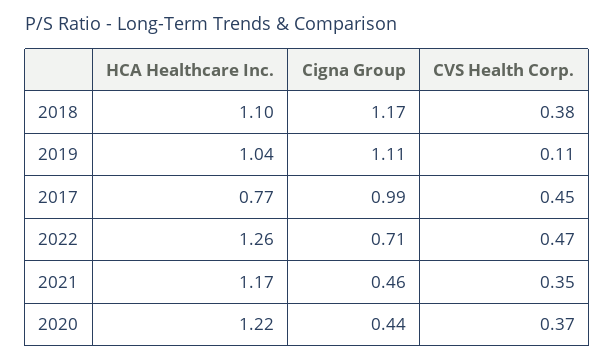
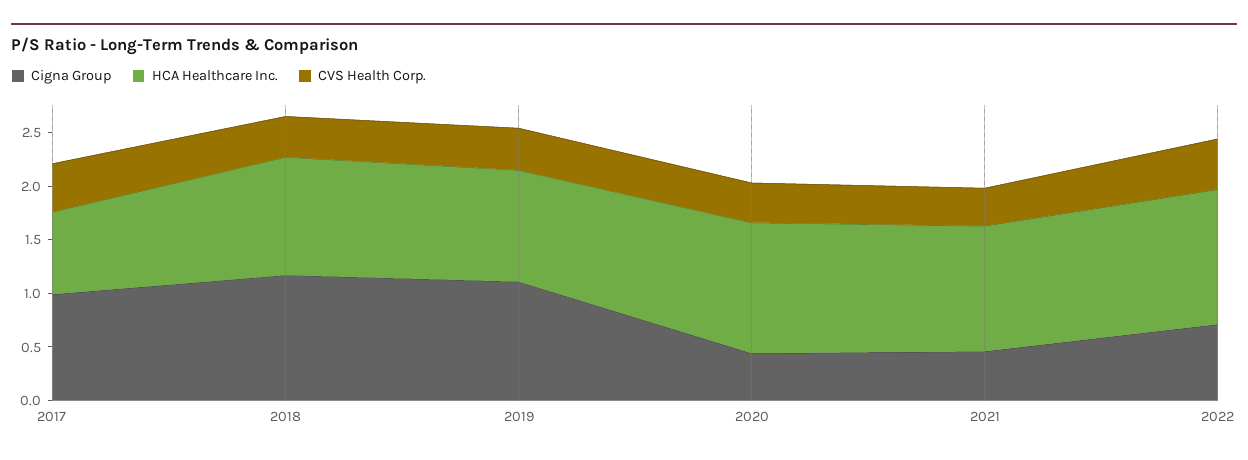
CVS Health Corp., 2019: 0.11 -> 0.4

